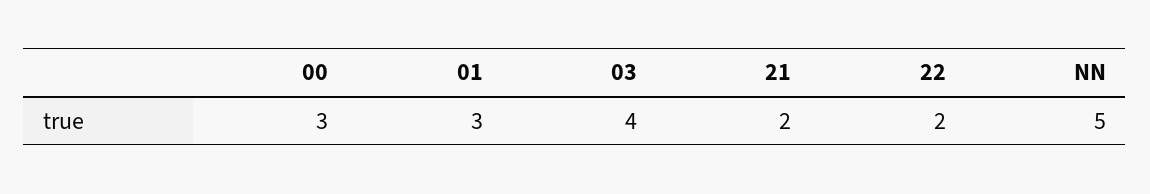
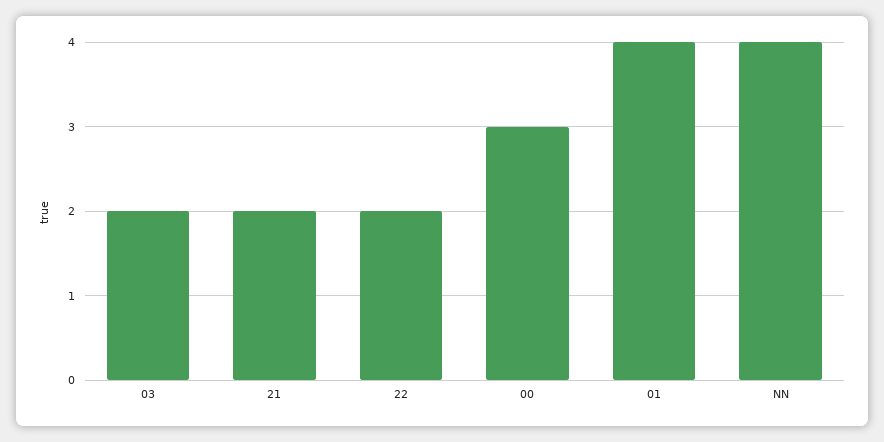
01: 3 -> 4
03: 4 -> 2
NN: 5 -> 4

